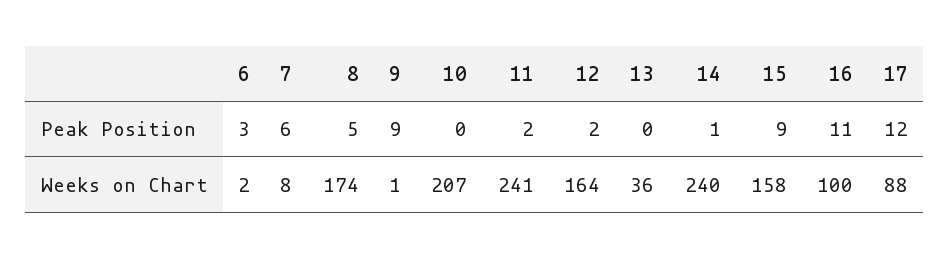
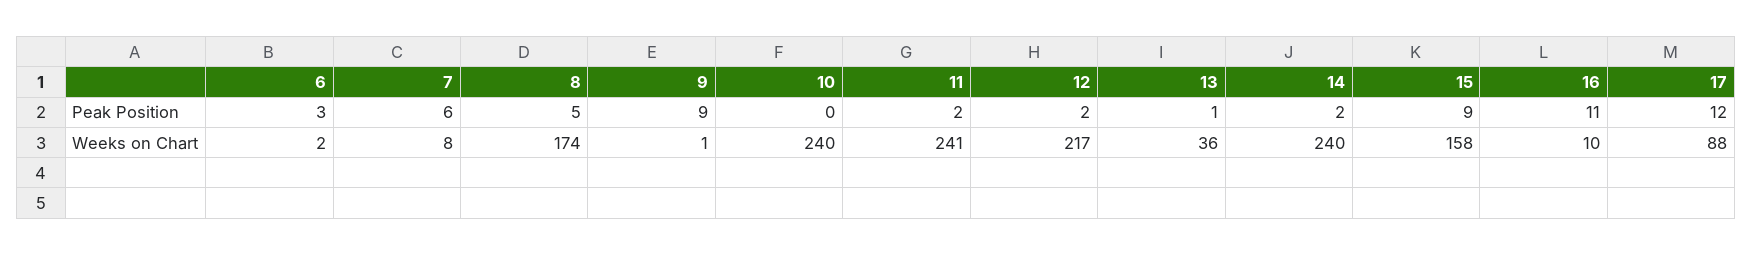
13, Peak Position: 0 -> 1
14, Peak Position: 1 -> 2
10, Weeks on Chart: 207 -> 240
12, Weeks on Chart: 164 -> 217
16, Weeks on Chart: 100 -> 10

